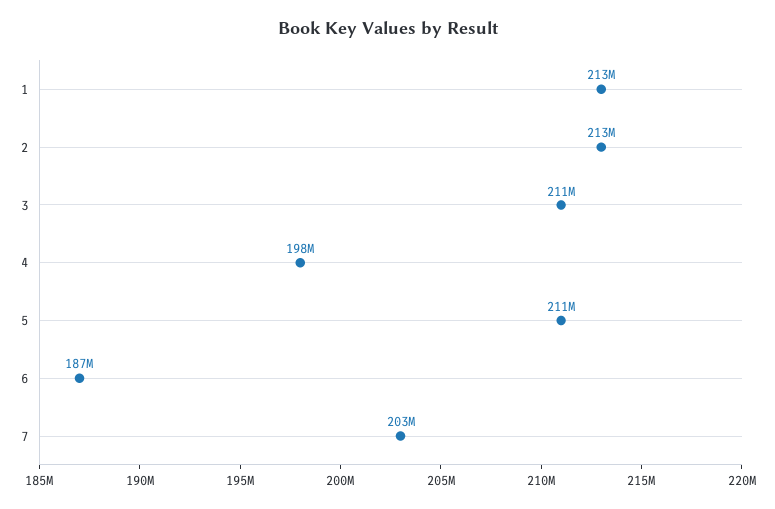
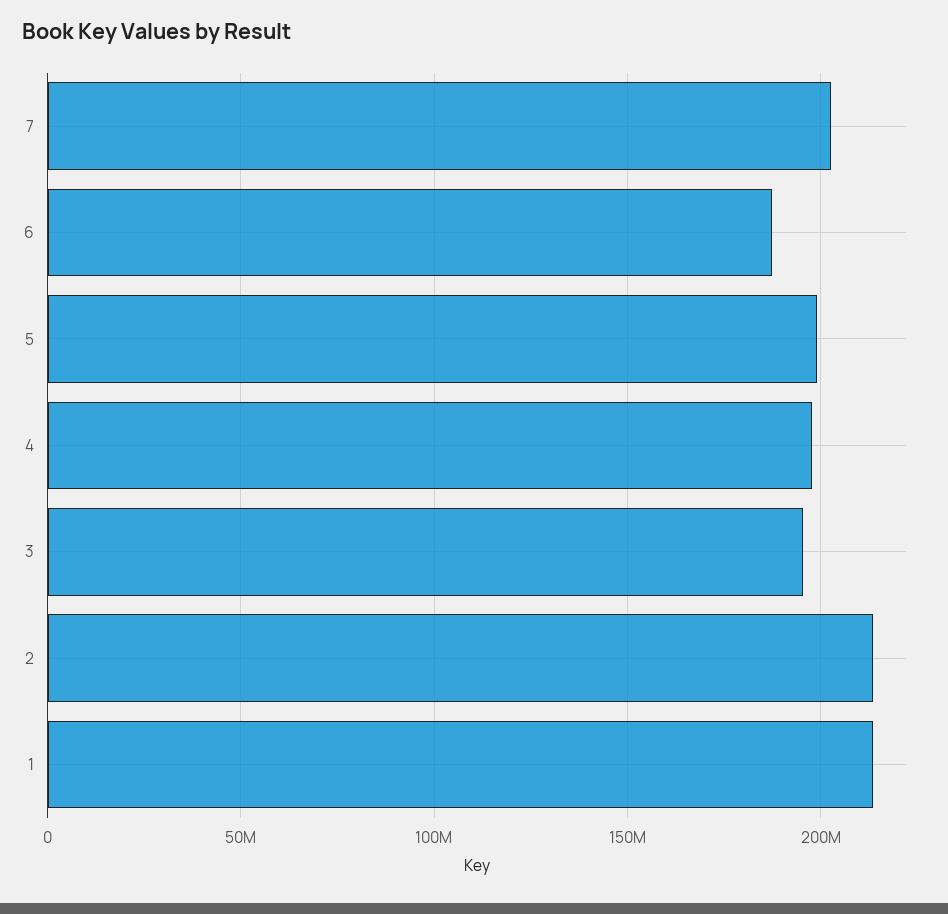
3: 211000000 -> 195000000
5: 211000000 -> 200000000

